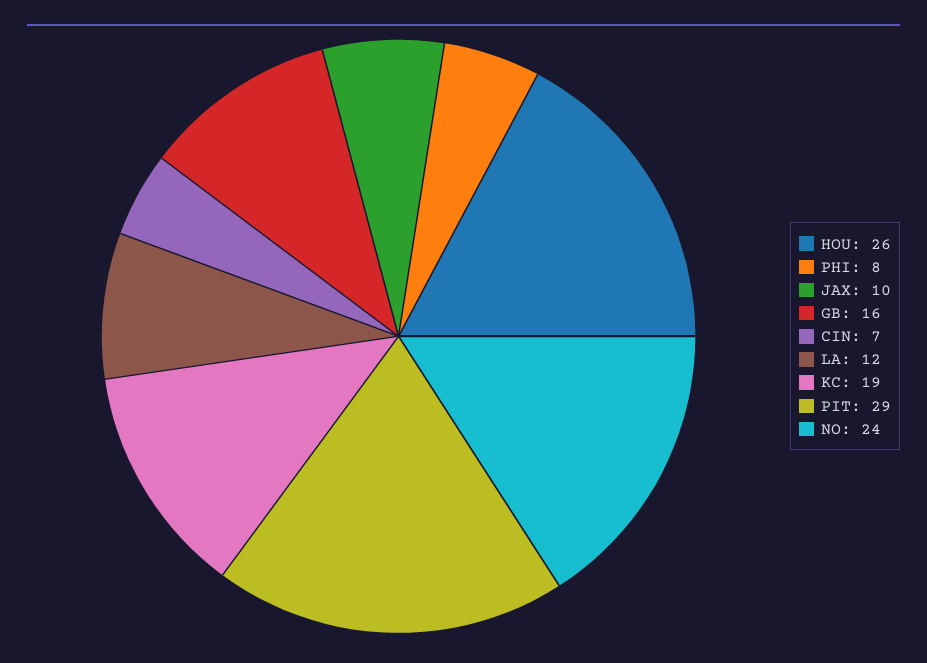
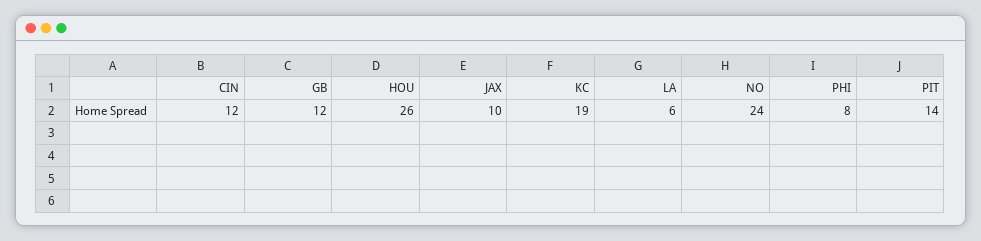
GB: 16 -> 12
CIN: 7 -> 12
LA: 12 -> 6
PIT: 29 -> 14

